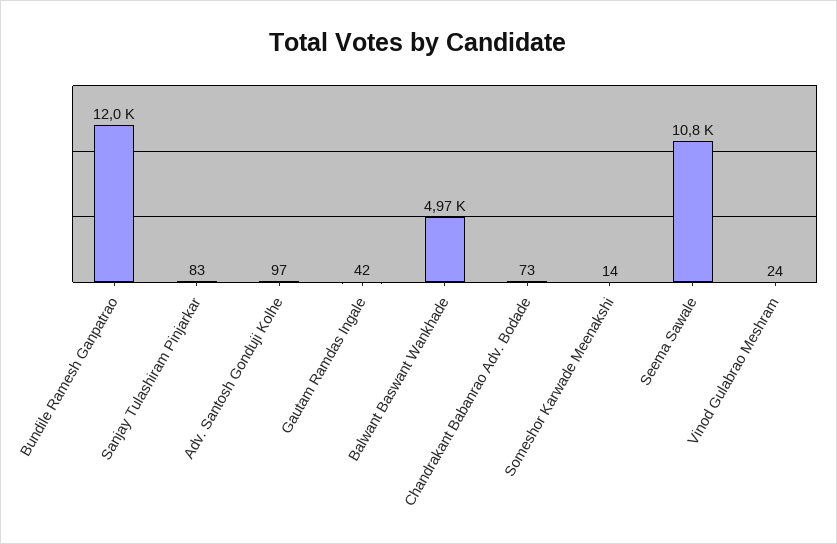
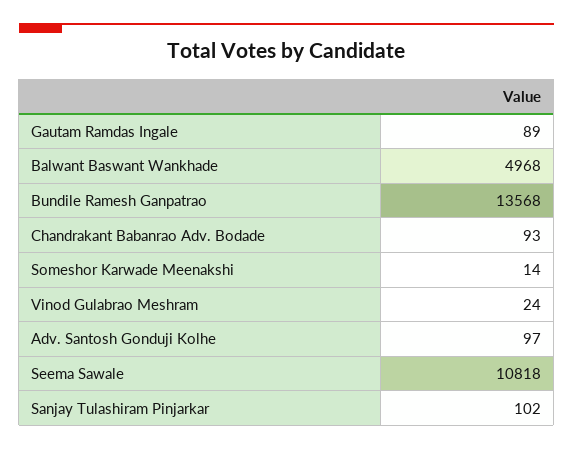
Bundile Ramesh Ganpatrao: 12000 -> 13568
Sanjay Tulashiram Pinjarkar: 83 -> 102
Gautam Ramdas Ingale: 42 -> 89
Chandrakant Babanrao Adv. Bodade: 73 -> 93

